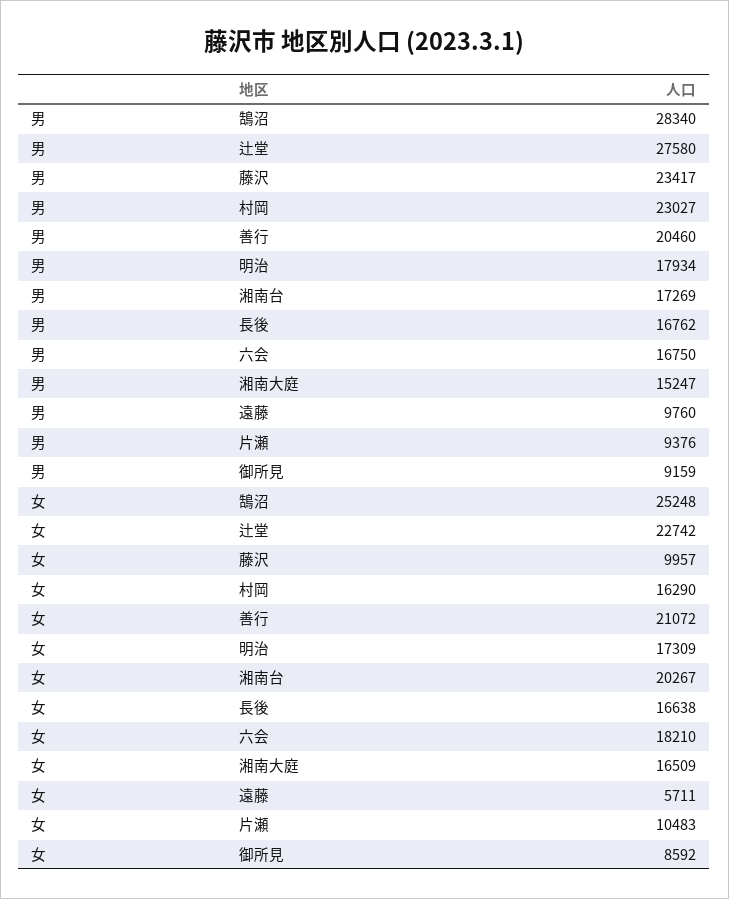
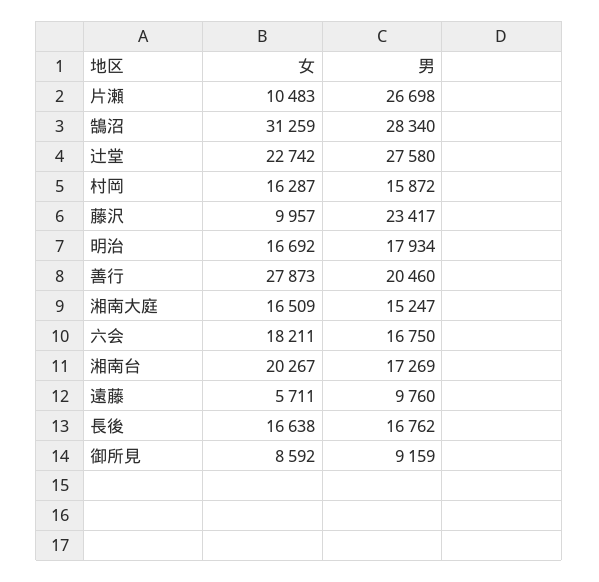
男, 村岡: 23027 -> 15872
男, 片瀬: 9376 -> 26698
女, 鵠沼: 25248 -> 31259
女, 村岡: 16290 -> 16287
女, 善行: 21072 -> 27873
女, 明治: 17309 -> 16692
女, 六会: 18210 -> 18211

